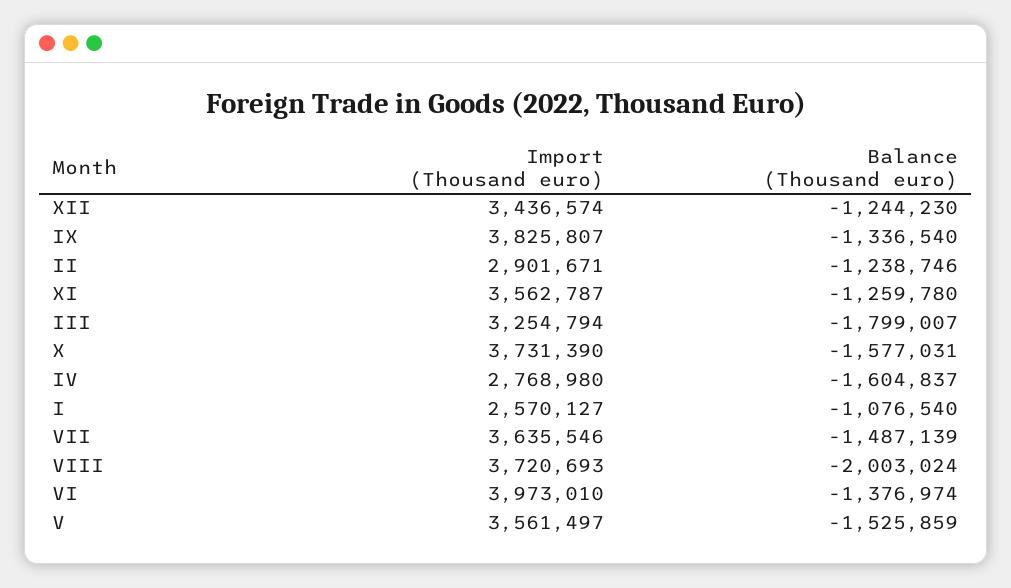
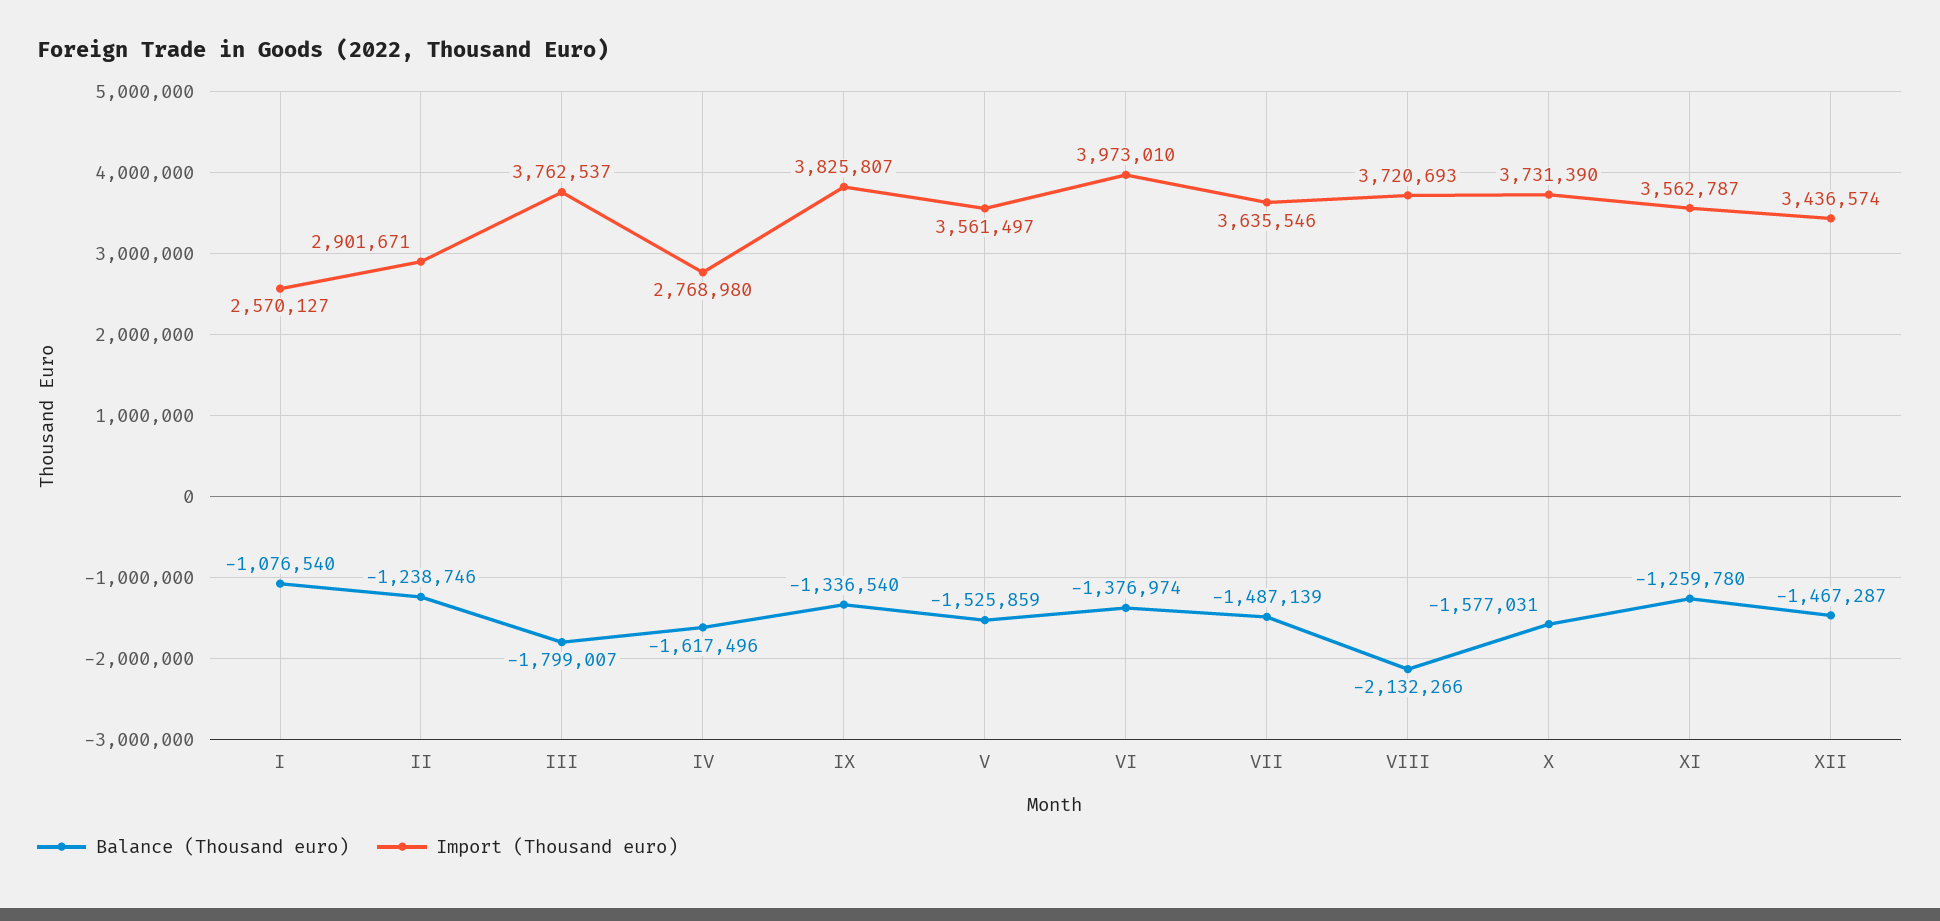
Balance (Thousand euro), XII: -1244230 -> -1467287
Import (Thousand euro), III: 3254794 -> 3762537
Balance (Thousand euro), IV: -1604837 -> -1617496
Balance (Thousand euro), VIII: -2003024 -> -2132266

